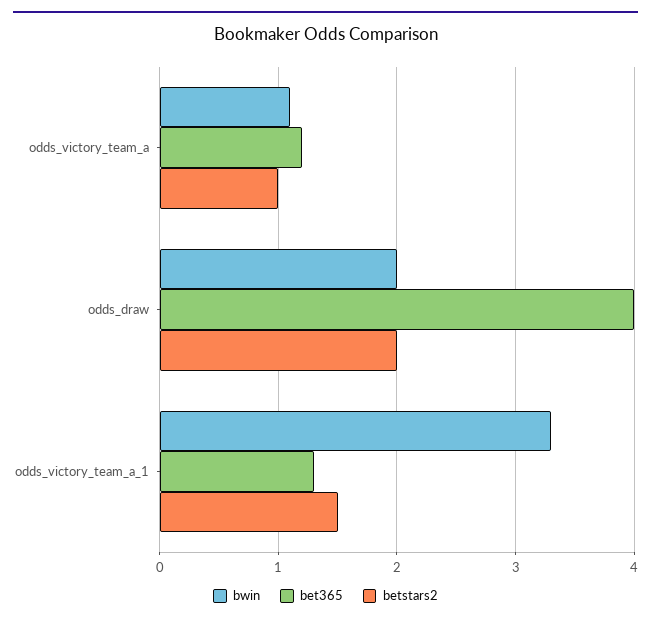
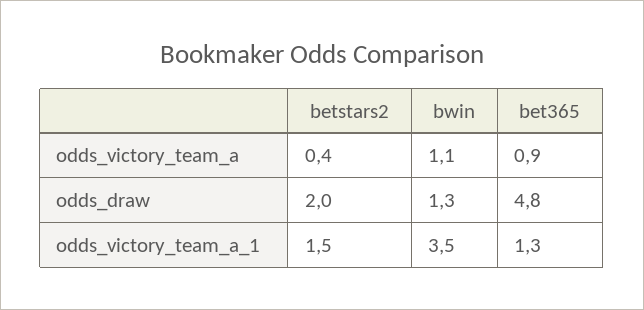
bet365, odds_victory_team_a: 1.2 -> 0.9
betstars2, odds_victory_team_a: 1 -> 0.4
bwin, odds_draw: 2 -> 1.3
bet365, odds_draw: 4 -> 4.8
bwin, odds_victory_team_a_1: 3.3 -> 3.5

